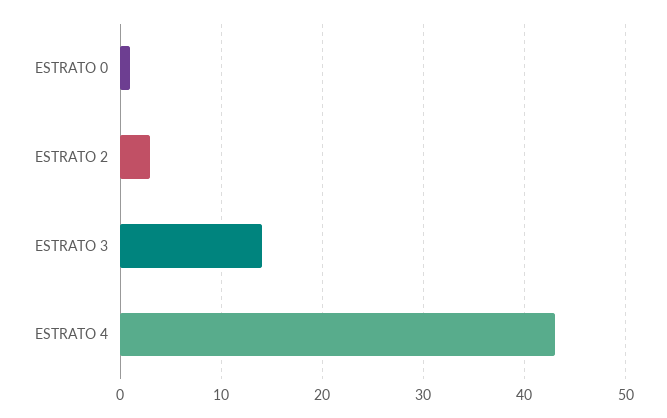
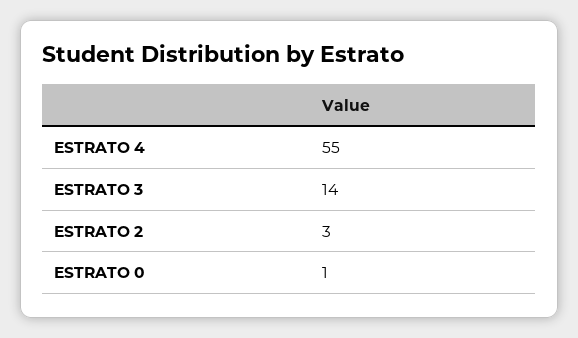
ESTRATO 4: 43 -> 55

